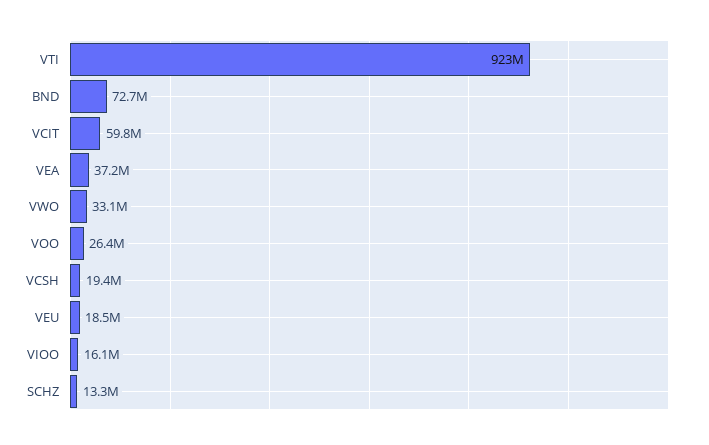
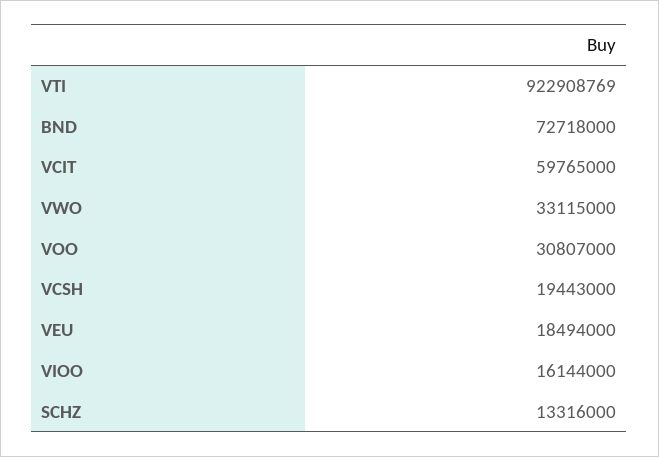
VEA: 37200000 -> none
VOO: 26400000 -> 30807000

